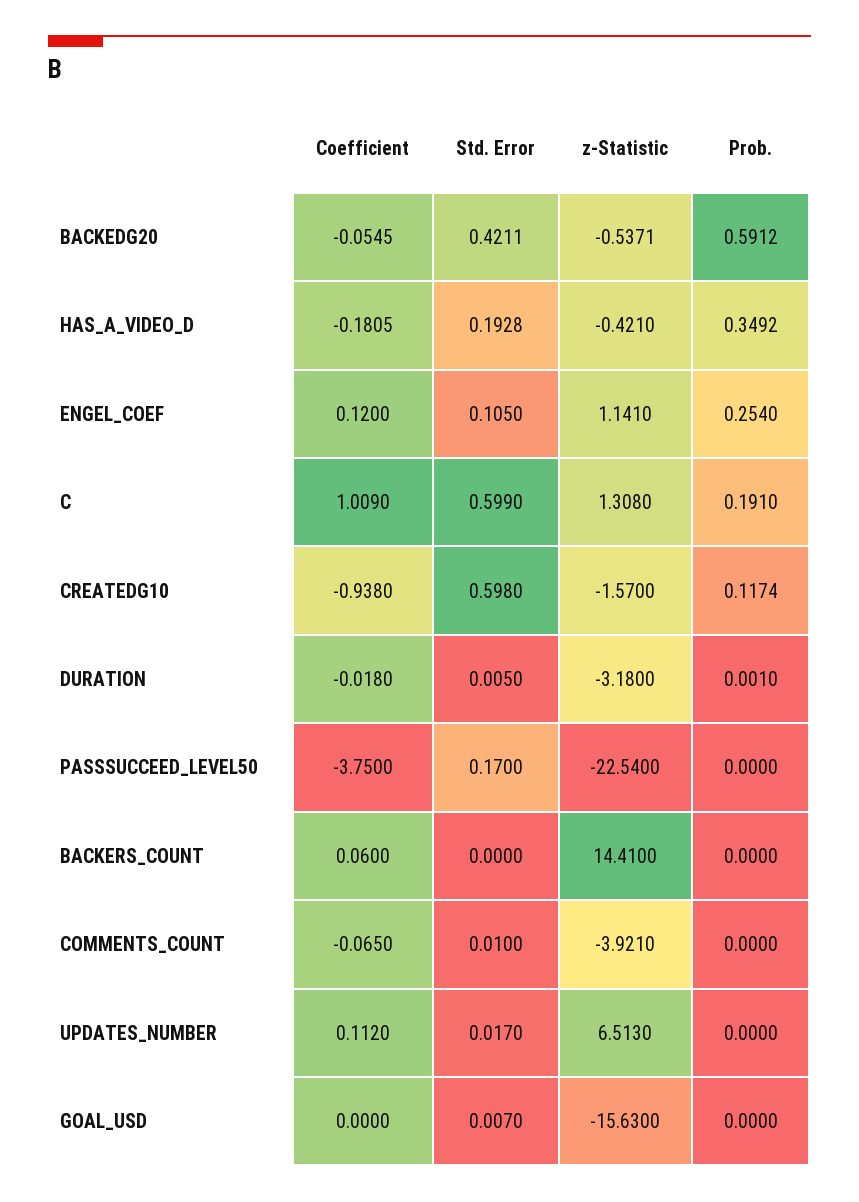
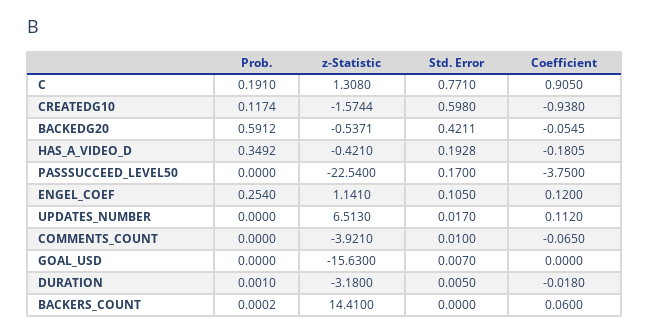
Coefficient, C: 1.009 -> 0.905
Std. Error, C: 0.599 -> 0.771
z-Statistic, CREATEDG10: -1.57 -> -1.5744
Prob., BACKERS_COUNT: 0 -> 0.0002

